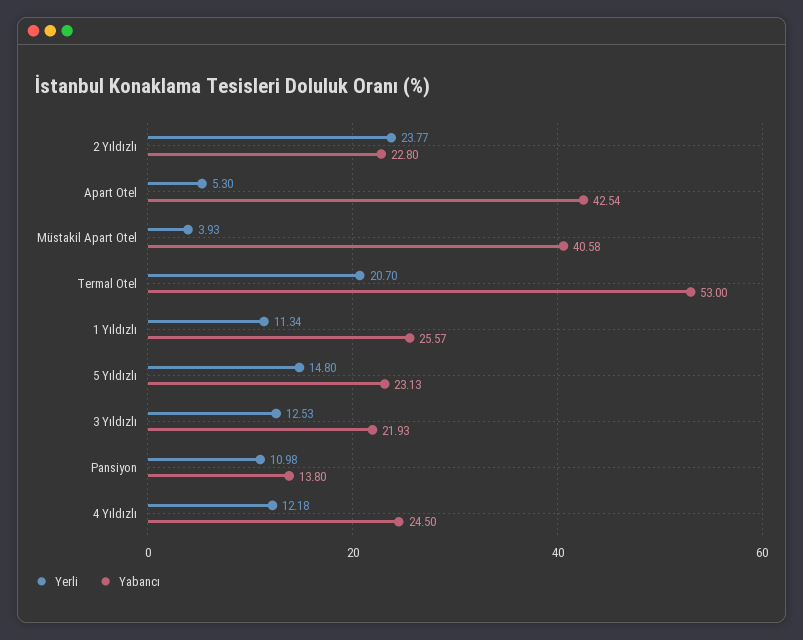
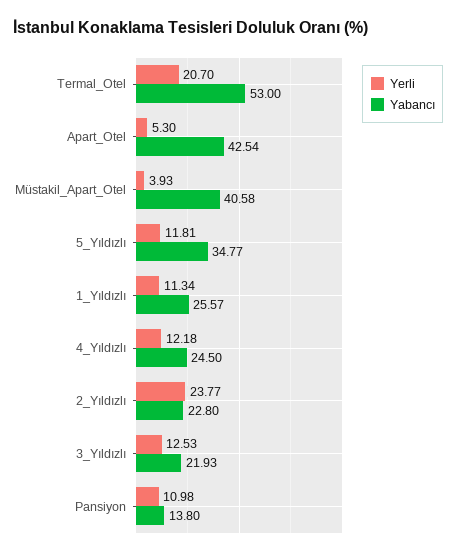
Yerli, 5 Yıldızlı: 14.8 -> 11.81
Yabancı, 5 Yıldızlı: 23.13 -> 34.77

